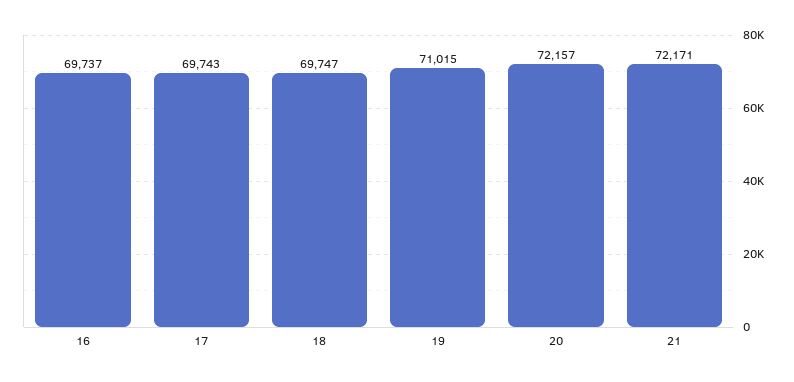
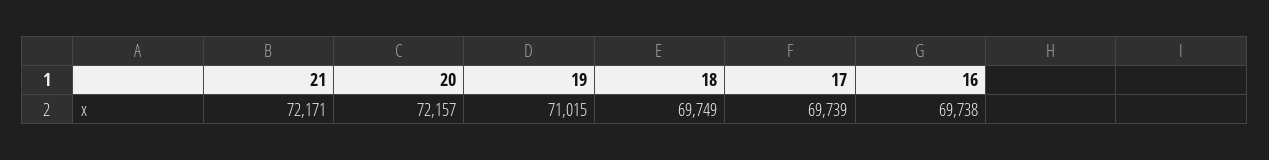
16: 69737 -> 69738
17: 69743 -> 69739
18: 69747 -> 69749

